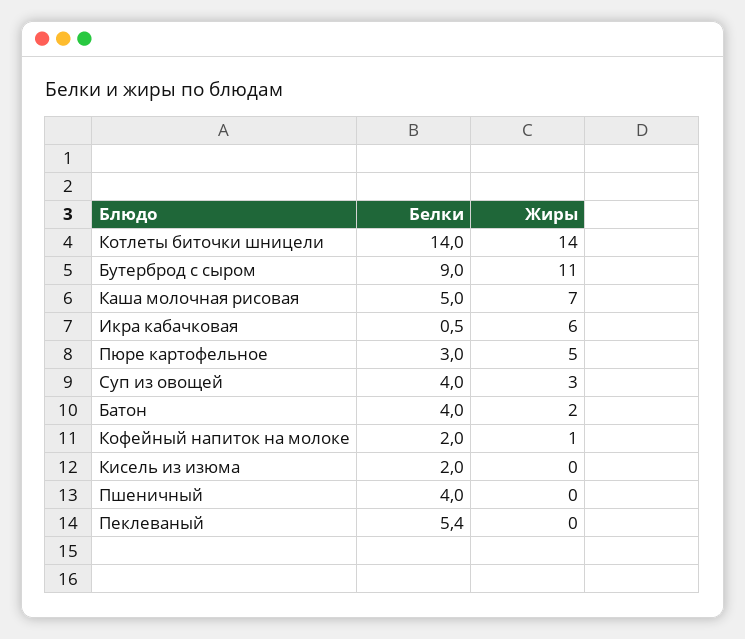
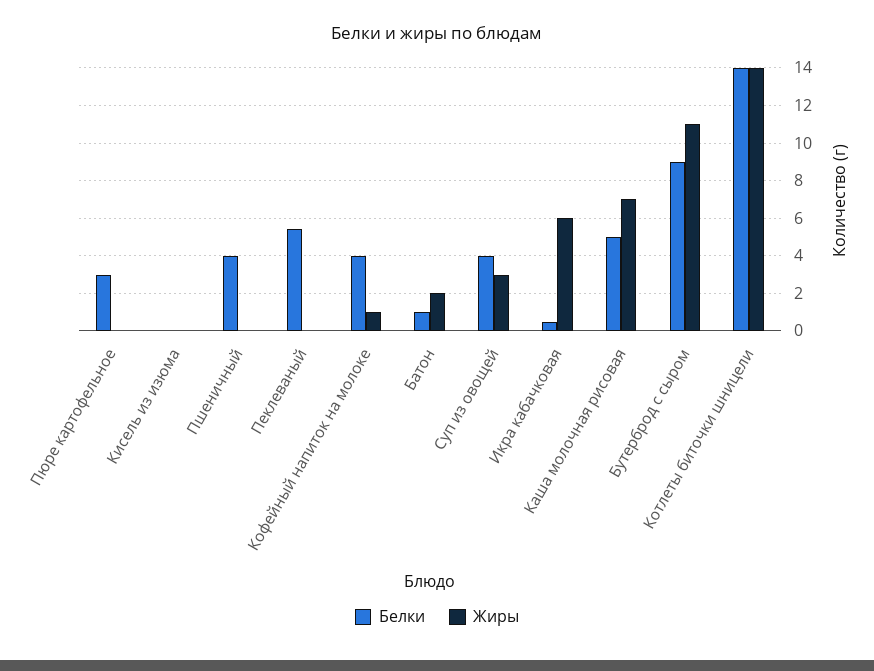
Жиры, Пюре картофельное: 5 -> 0
Белки, Батон: 4 -> 1
Белки, Кофейный напиток на молоке: 2 -> 4
Белки, Кисель из изюма: 2 -> 0

